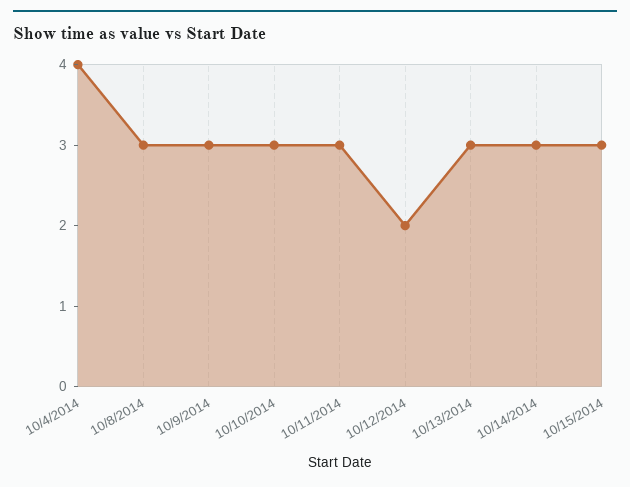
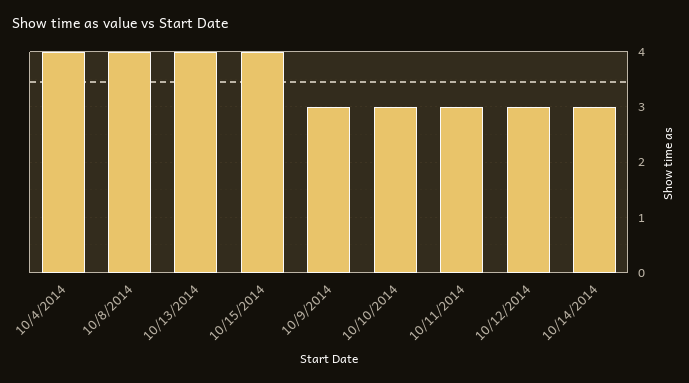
10/8/2014: 3 -> 4
10/12/2014: 2 -> 3
10/13/2014: 3 -> 4
10/15/2014: 3 -> 4

